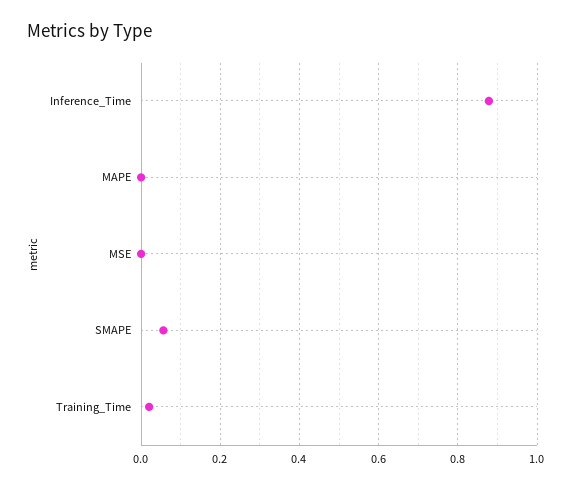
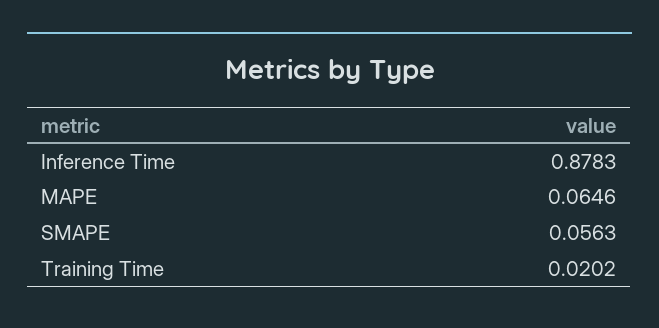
MAPE: 0 -> 0.0646
MSE: 0 -> none

